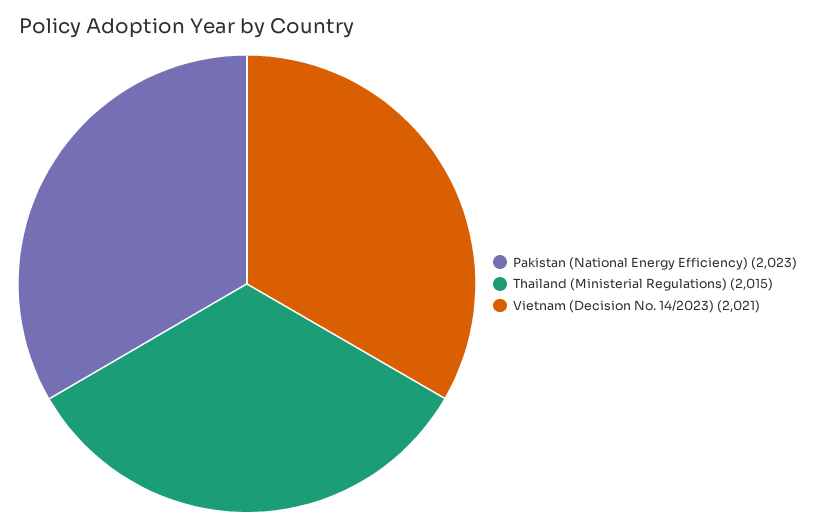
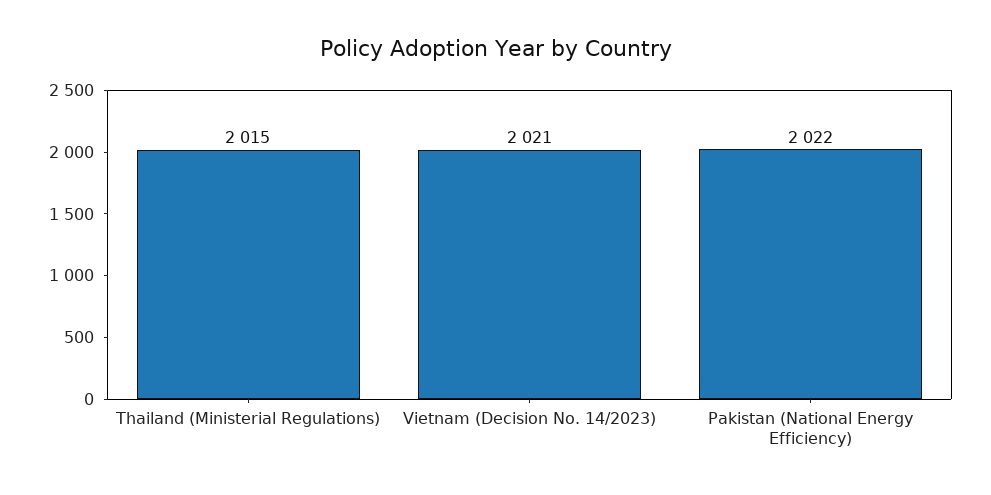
Pakistan (National Energy Efficiency): 2023 -> 2022

